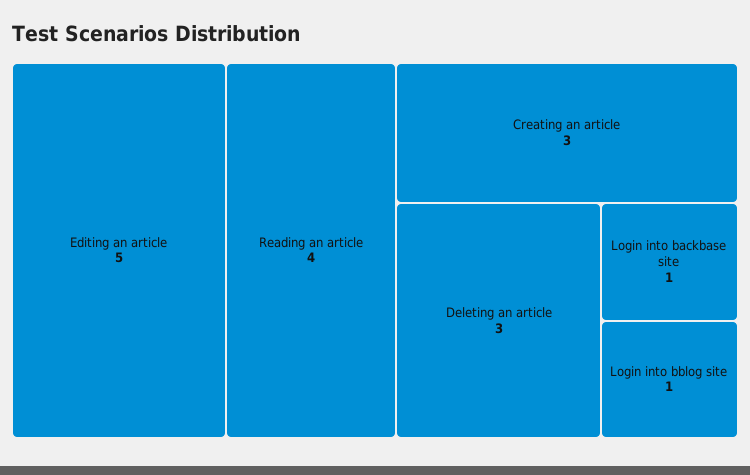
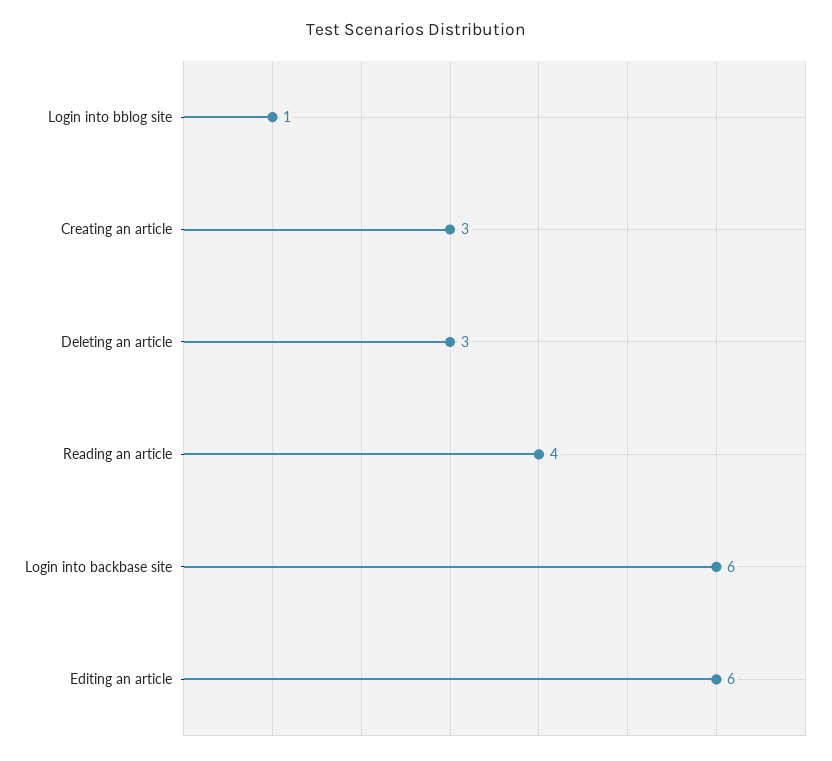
Editing an article: 5 -> 6
Login into backbase site: 1 -> 6

